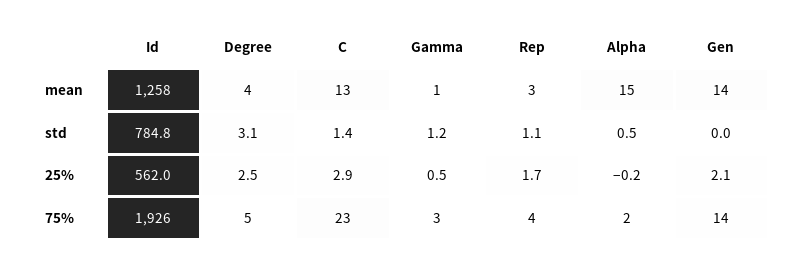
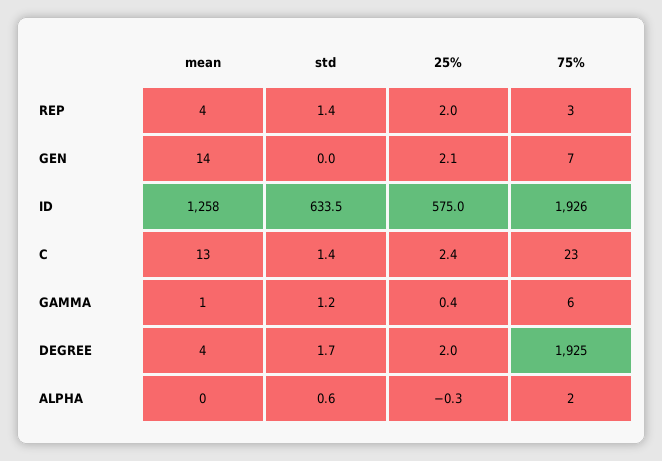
Rep, mean: 3 -> 4
Alpha, mean: 15 -> 0
Id, std: 784.8 -> 633.5
Degree, std: 3.1 -> 1.7
Rep, std: 1.1 -> 1.4
Alpha, std: 0.5 -> 0.6
Id, 25%: 562 -> 575
Degree, 25%: 2.5 -> 2
C, 25%: 2.9 -> 2.4
Gamma, 25%: 0.5 -> 0.4
Rep, 25%: 1.7 -> 2
Alpha, 25%: -0.2 -> -0.3
Degree, 75%: 5 -> 1925
Gamma, 75%: 3 -> 6
Rep, 75%: 4 -> 3
Gen, 75%: 14 -> 7

